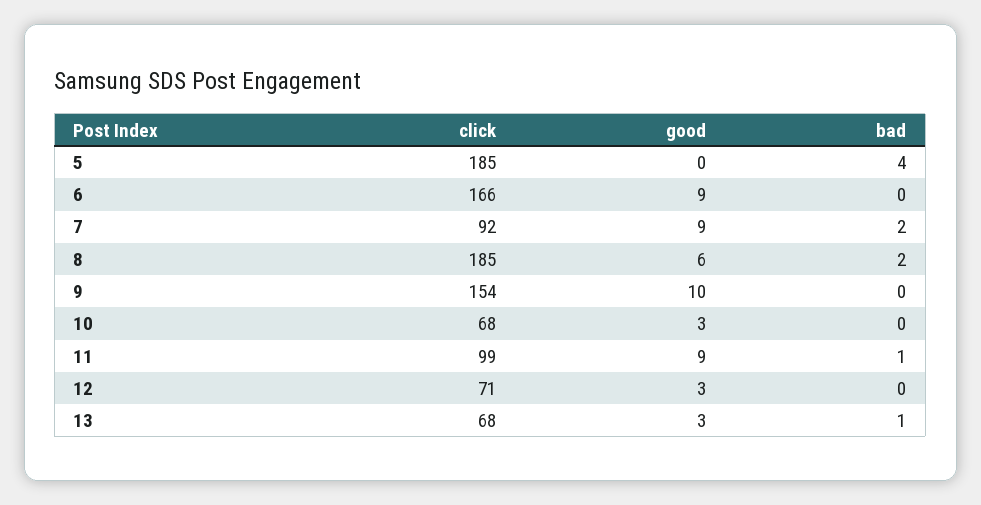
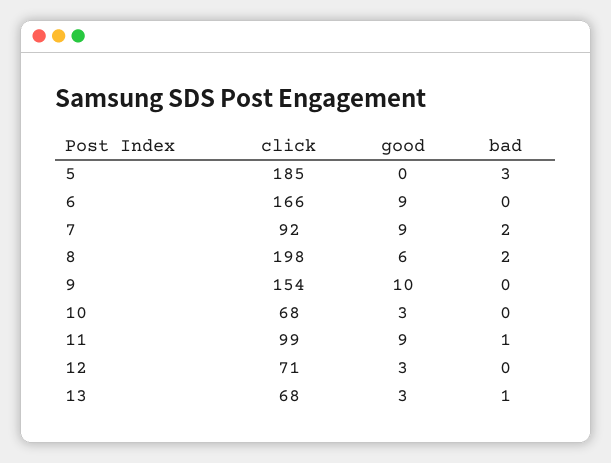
bad, 5: 4 -> 3
click, 8: 185 -> 198

